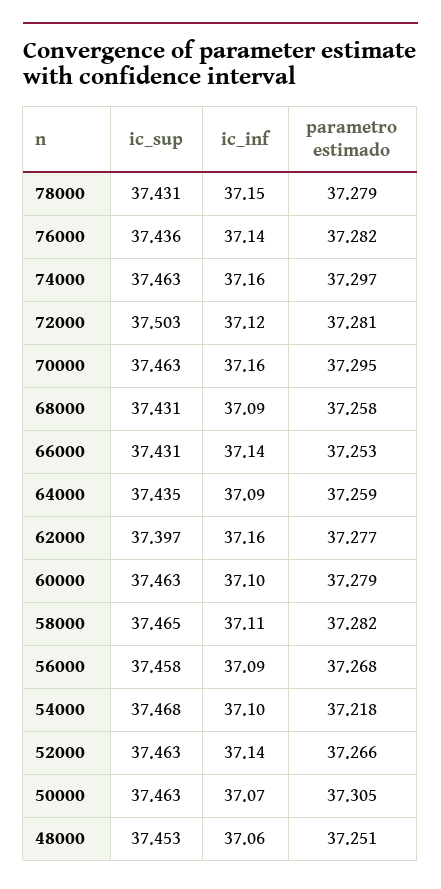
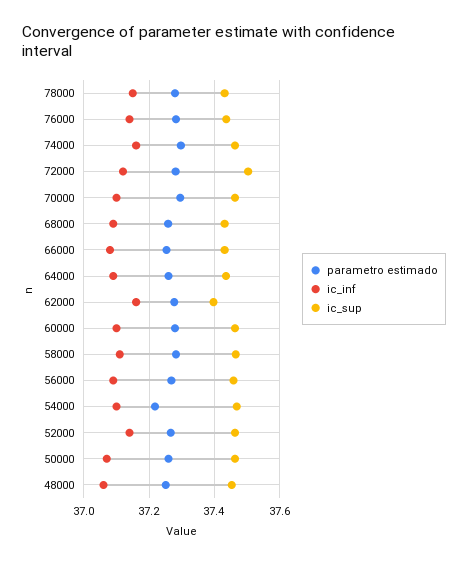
ic_inf, 70000: 37.16 -> 37.1
ic_inf, 66000: 37.14 -> 37.08
parametro estimado, 50000: 37.305 -> 37.26

